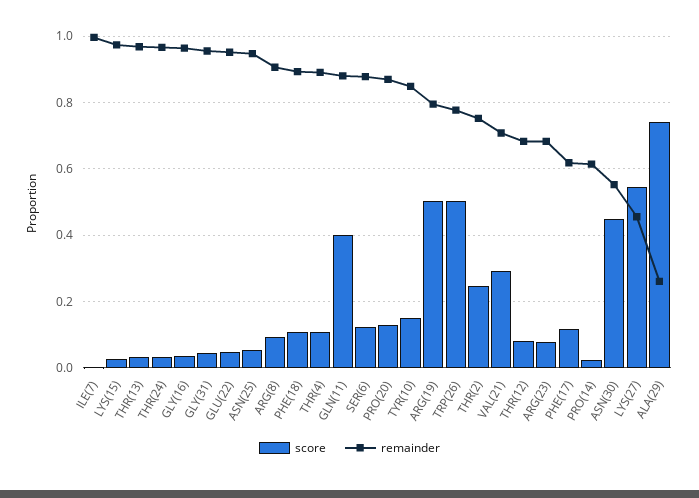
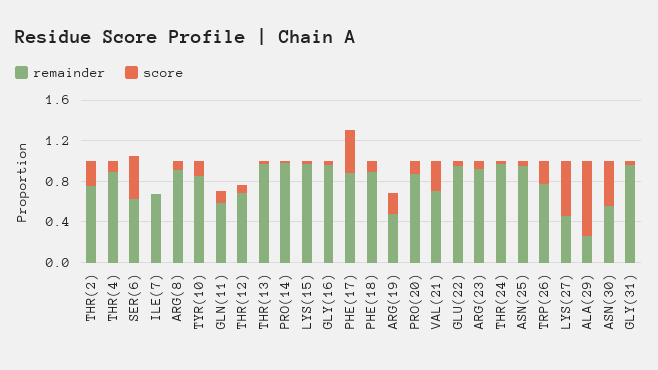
remainder, ILE(7): 1 -> 0.7
score, GLN(11): 0.4 -> 0.1
remainder, GLN(11): 0.88 -> 0.6
score, SER(6): 0.12 -> 0.4
remainder, SER(6): 0.88 -> 0.6
score, ARG(19): 0.5 -> 0.2
remainder, ARG(19): 0.8 -> 0.5
score, TRP(26): 0.5 -> 0.2
remainder, ARG(23): 0.68 -> 0.9
score, PHE(17): 0.12 -> 0.4
remainder, PHE(17): 0.62 -> 0.9
remainder, PRO(14): 0.62 -> 1

